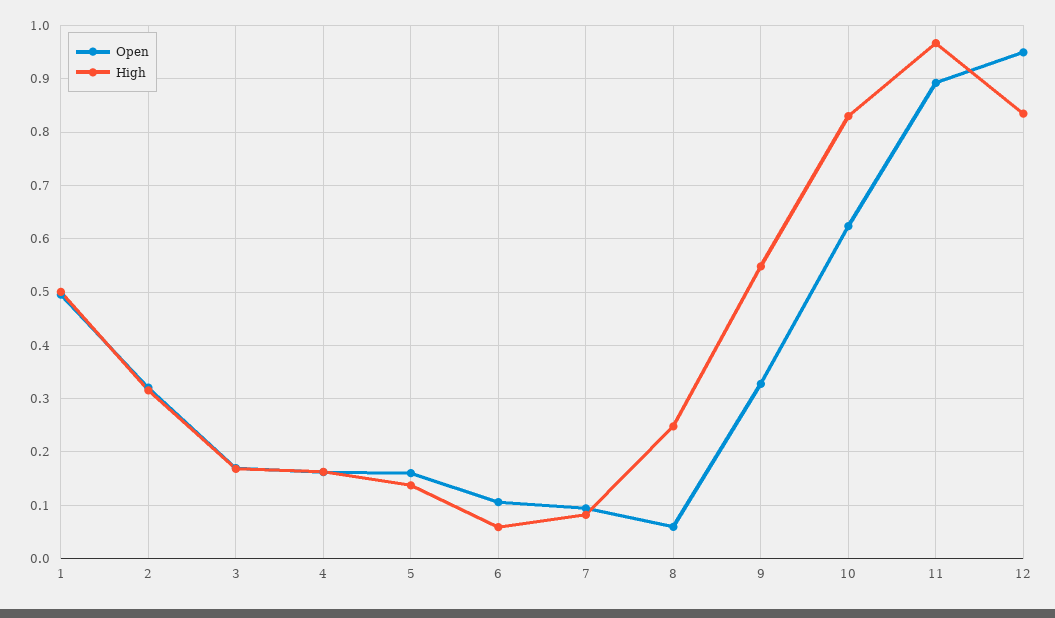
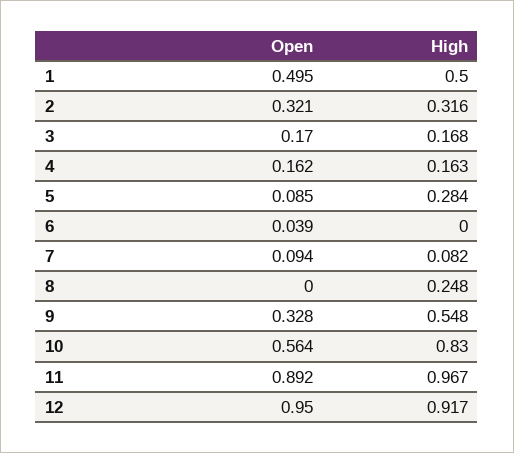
Open, 5: 0.16 -> 0.085
High, 5: 0.14 -> 0.284
Open, 6: 0.1 -> 0.039
High, 6: 0.06 -> 0
Open, 8: 0.06 -> 0
Open, 10: 0.62 -> 0.564
High, 12: 0.84 -> 0.917

